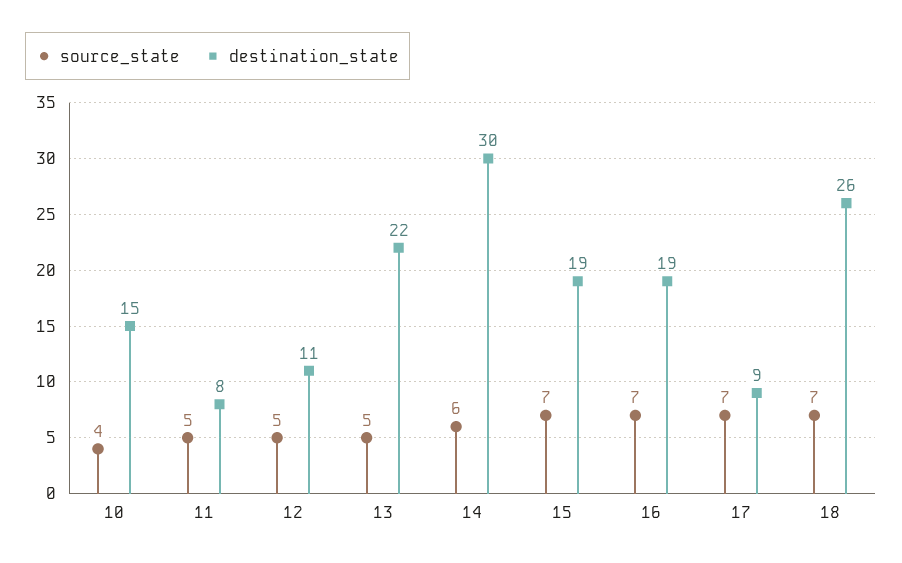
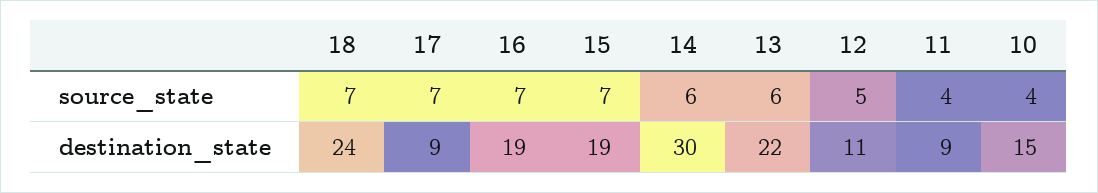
source_state, 11: 5 -> 4
destination_state, 11: 8 -> 9
source_state, 13: 5 -> 6
destination_state, 18: 26 -> 24

